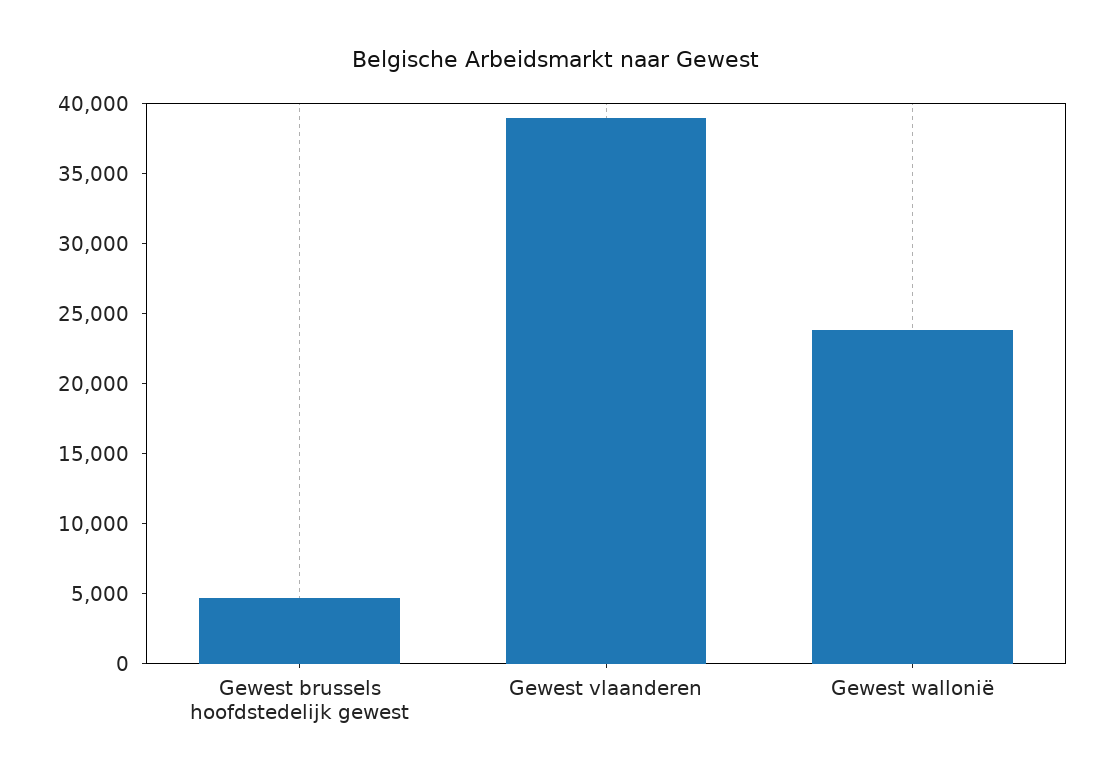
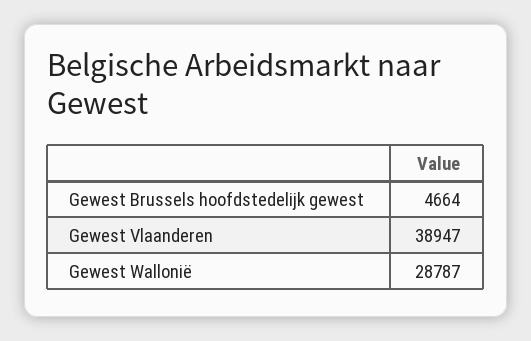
Gewest wallonië: 24000 -> 28787

